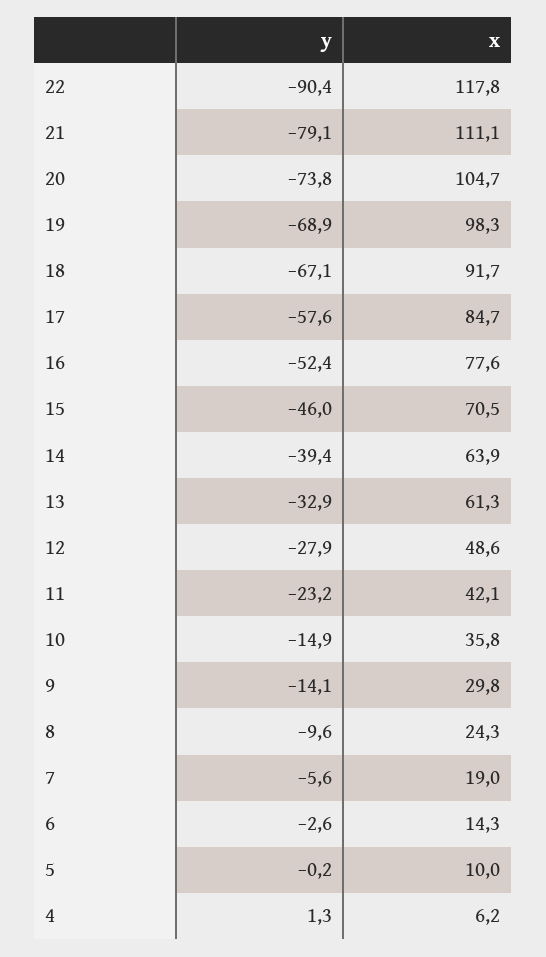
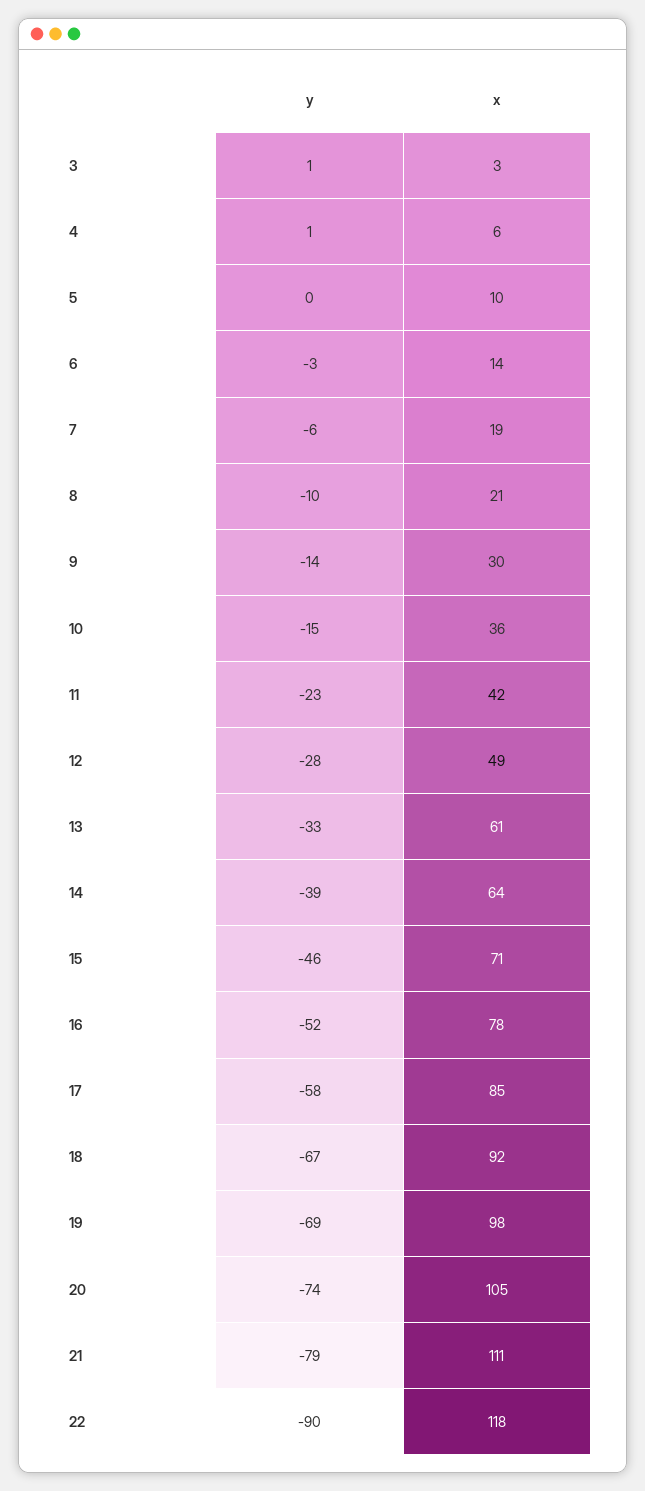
x, 8: 24.3 -> 21
y, 3: none -> 1
x, 3: none -> 3

